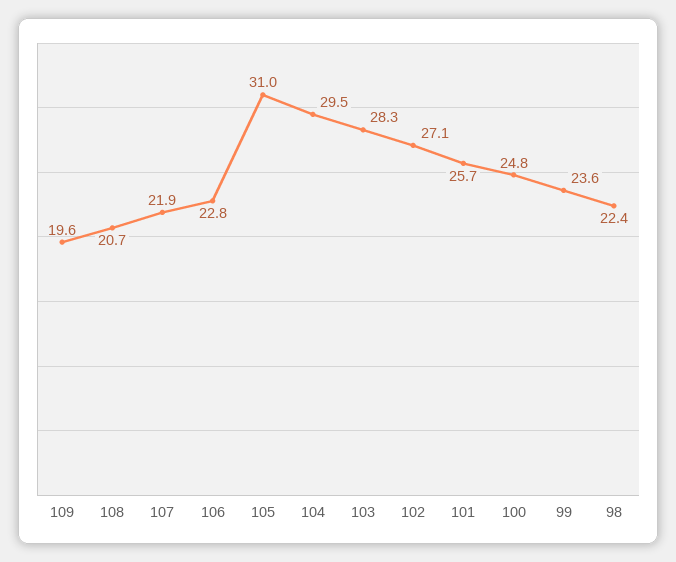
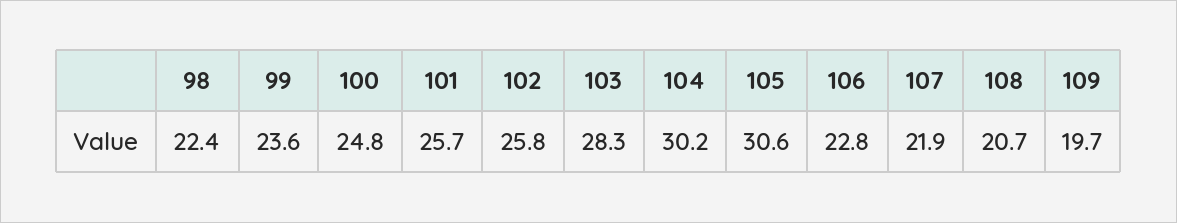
109: 19.6 -> 19.7
105: 31 -> 30.6
104: 29.5 -> 30.2
102: 27.1 -> 25.8

